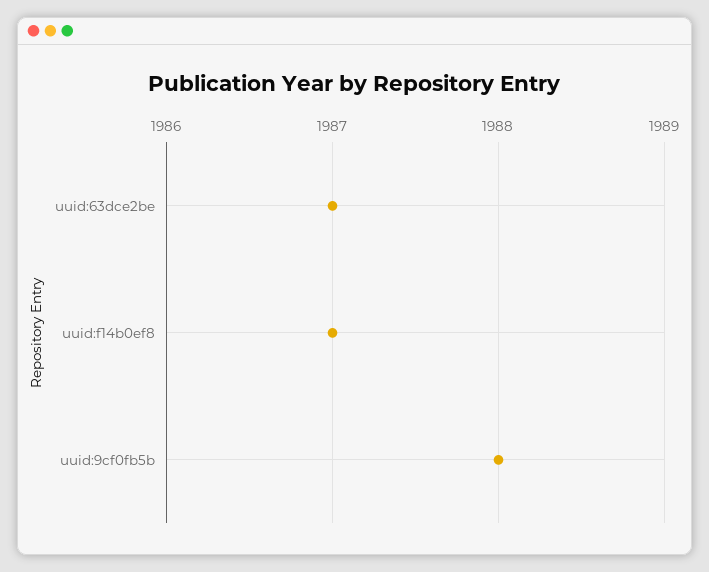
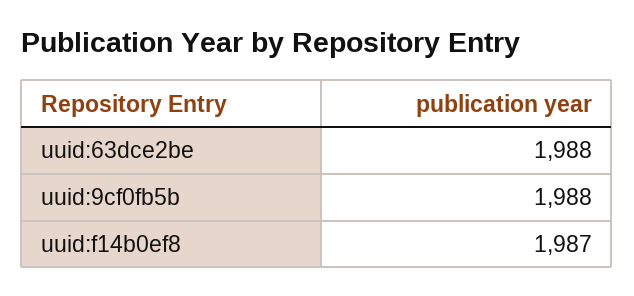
uuid:63dce2be: 1987 -> 1988

